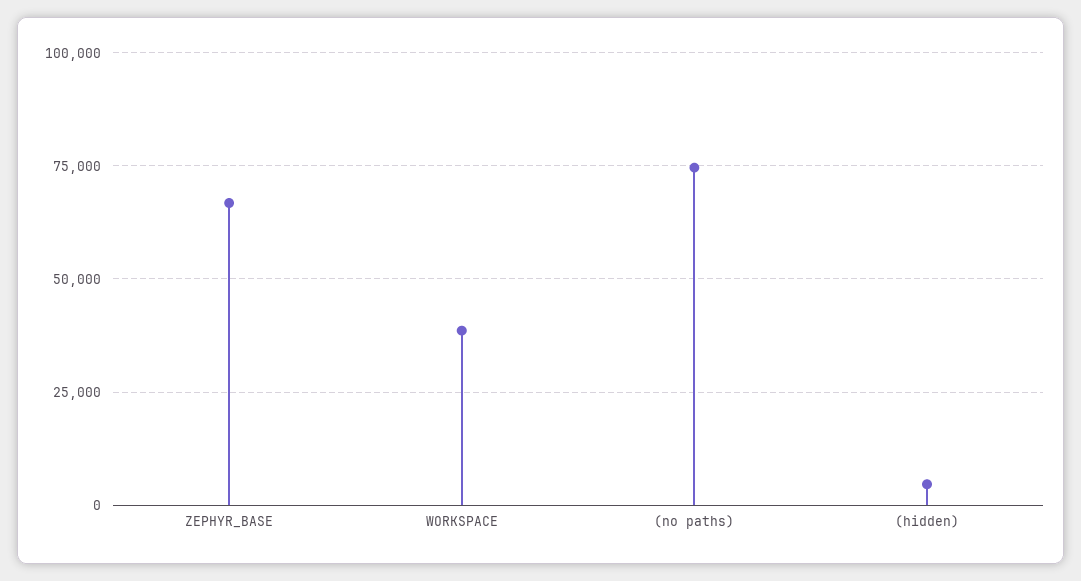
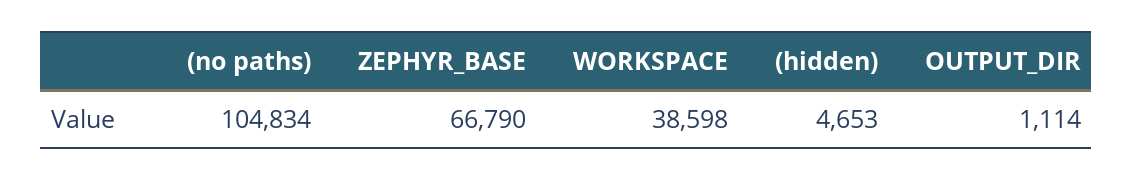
(no paths): 75000 -> 104834
OUTPUT_DIR: none -> 1114

